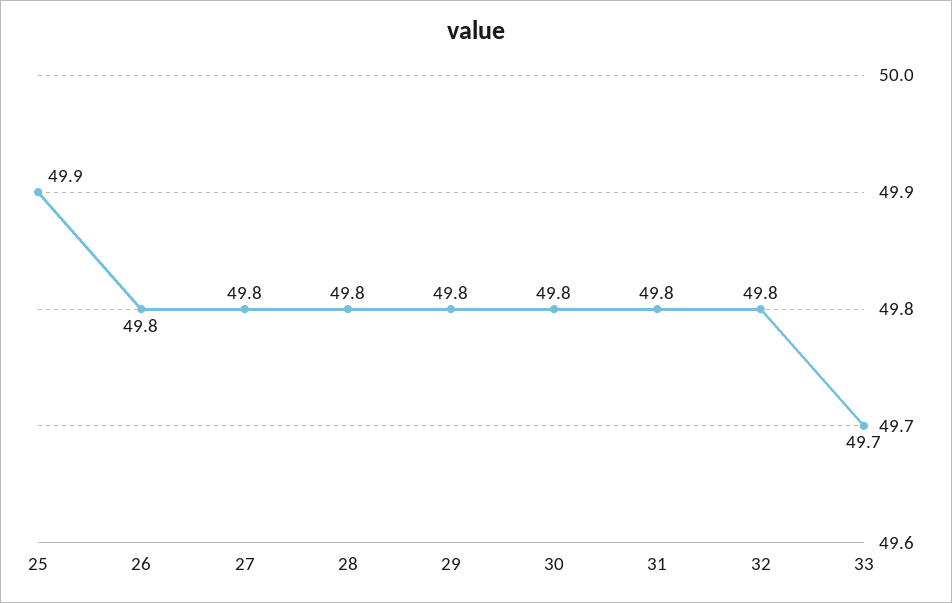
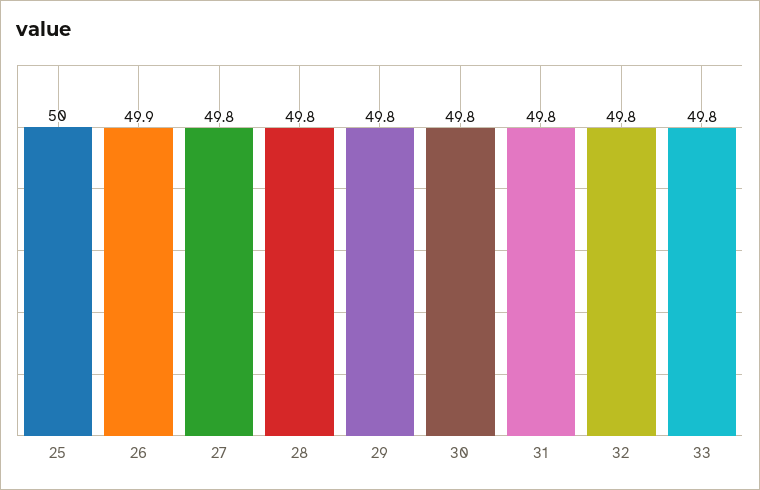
25: 49.9 -> 50
26: 49.8 -> 49.9
33: 49.7 -> 49.8

